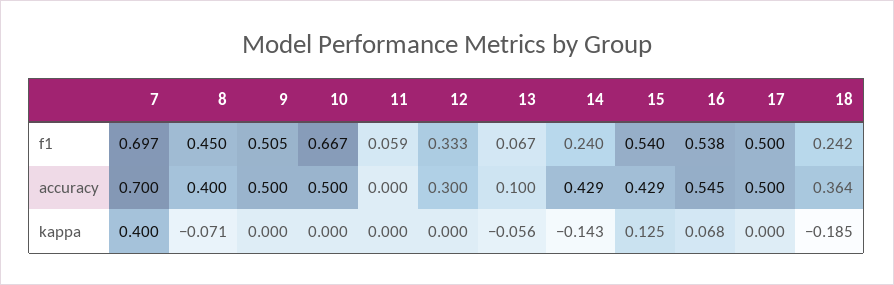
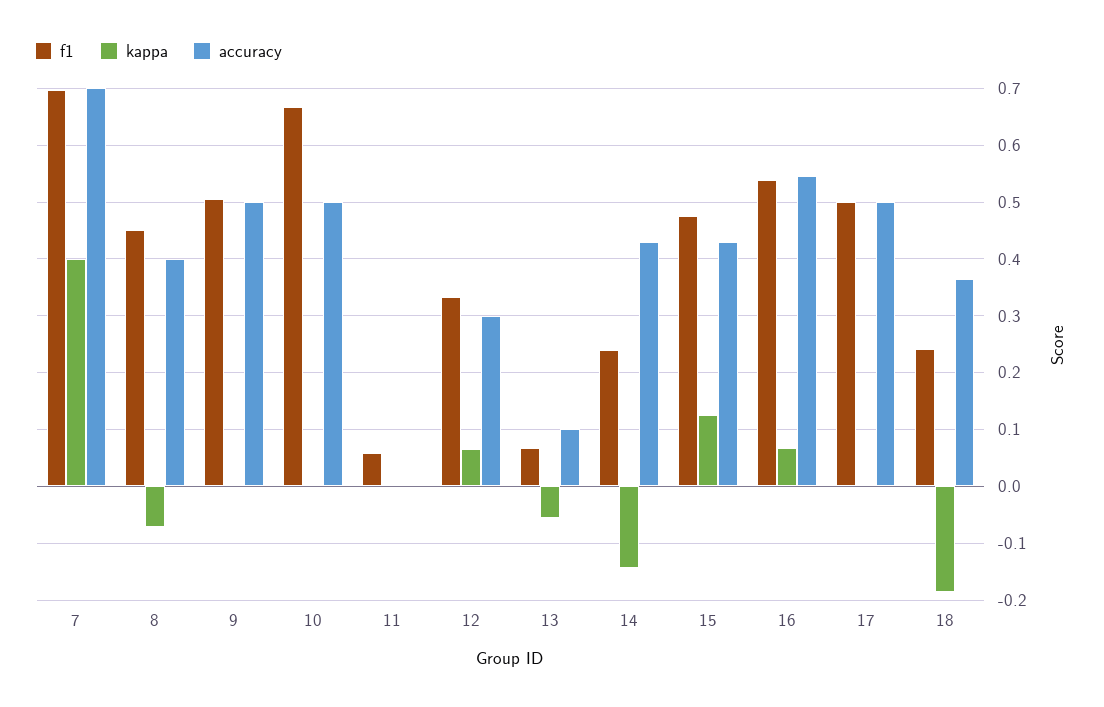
f1, 15: 0.54 -> 0.48
kappa, 12: 0 -> 0.06

